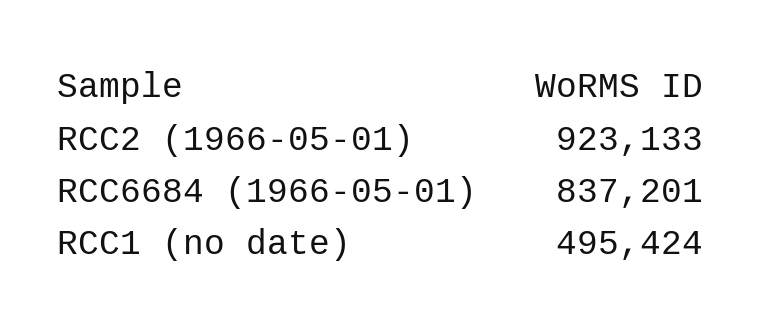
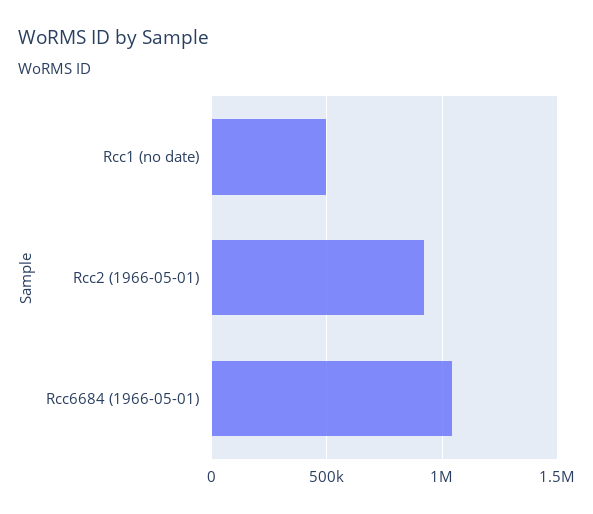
RCC6684 (1966-05-01): 837201 -> 1050000

